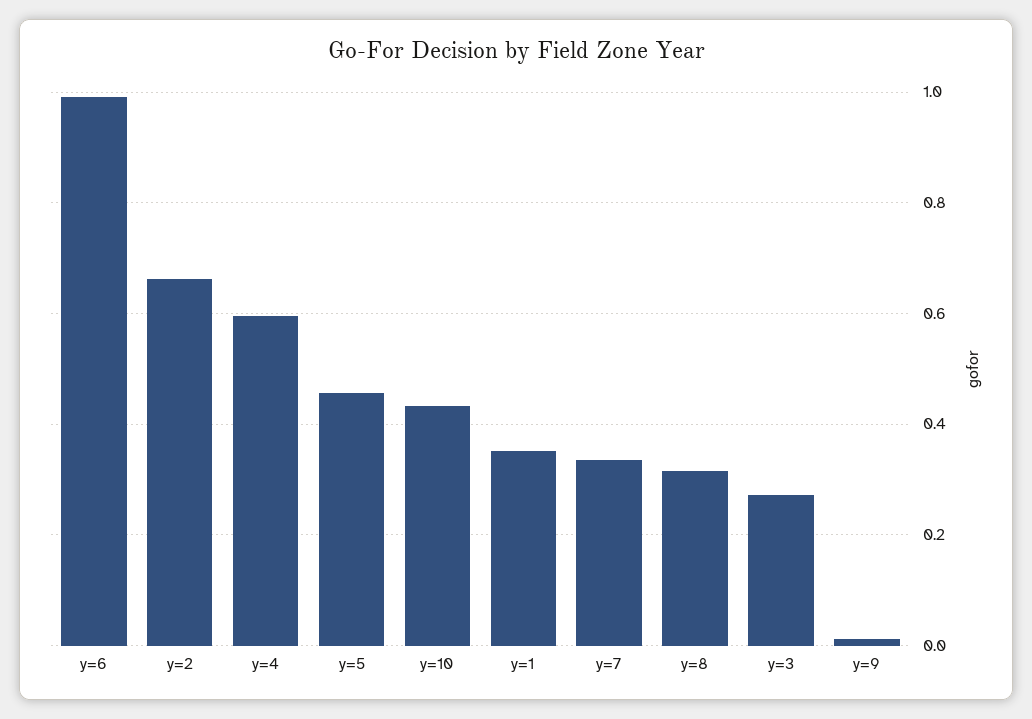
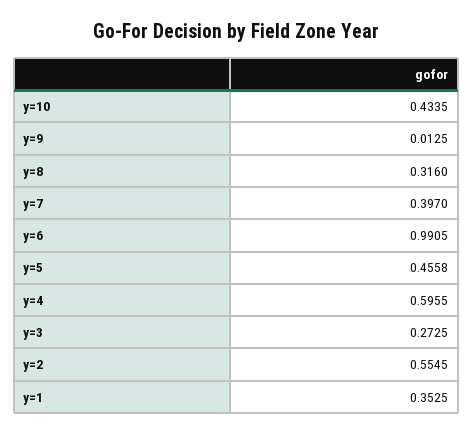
y=2: 0.66 -> 0.5545
y=7: 0.34 -> 0.397

